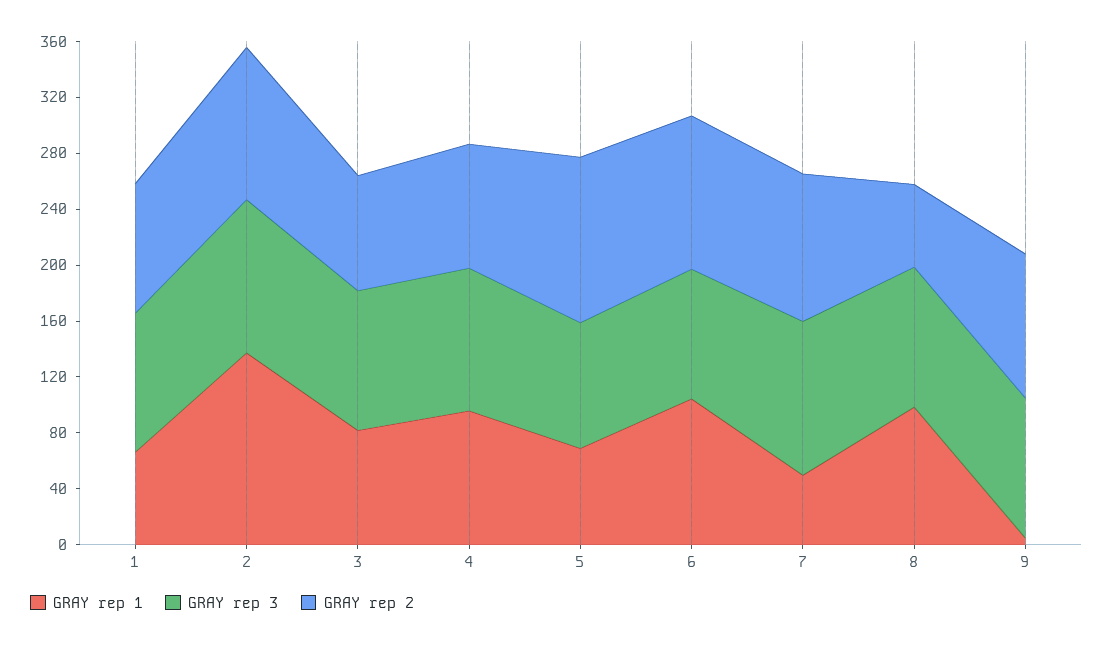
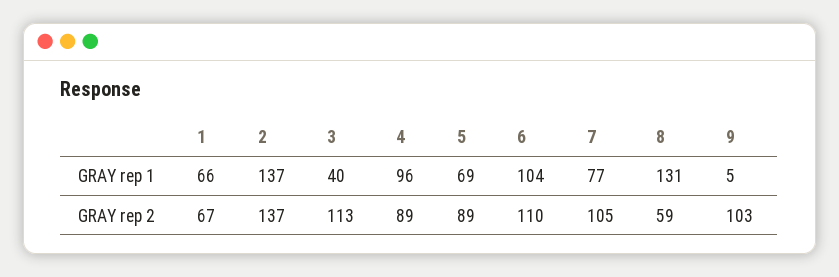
GRAY rep 3, 1: 100 -> none
GRAY rep 2, 1: 90 -> 67
GRAY rep 3, 2: 110 -> none
GRAY rep 2, 2: 110 -> 137
GRAY rep 1, 3: 80 -> 40
GRAY rep 3, 3: 100 -> none
GRAY rep 2, 3: 80 -> 113
GRAY rep 3, 4: 100 -> none
GRAY rep 3, 5: 90 -> none
GRAY rep 2, 5: 120 -> 89
GRAY rep 3, 6: 90 -> none
GRAY rep 1, 7: 50 -> 77
GRAY rep 3, 7: 110 -> none
GRAY rep 1, 8: 100 -> 131
GRAY rep 3, 8: 100 -> none
GRAY rep 3, 9: 100 -> none

